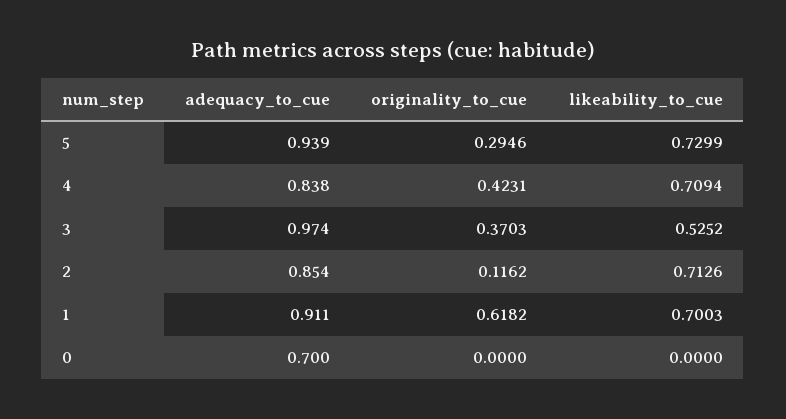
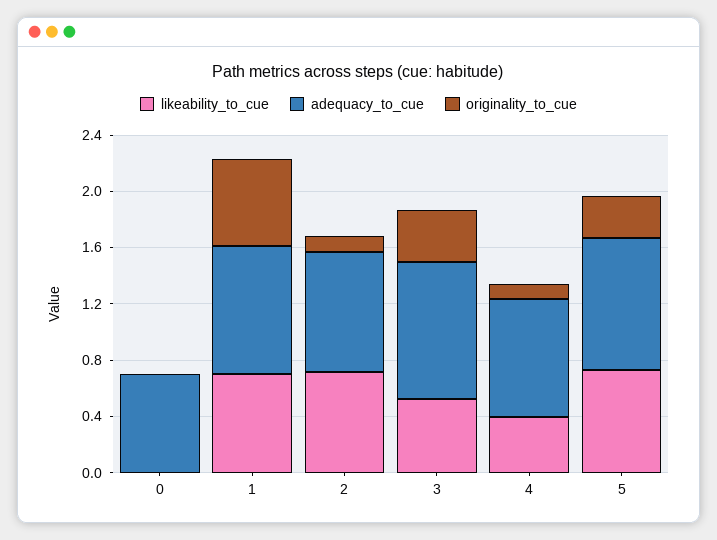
originality_to_cue, 4: 0.4231 -> 0.1
likeability_to_cue, 4: 0.7094 -> 0.4

